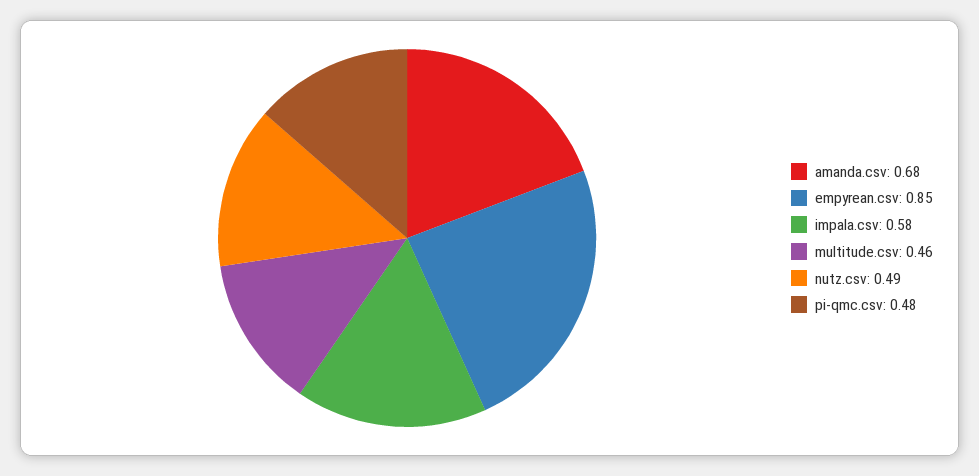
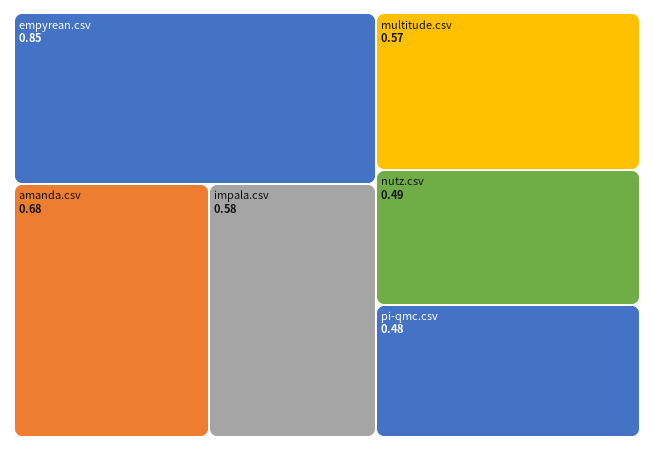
multitude.csv: 0.46 -> 0.57

